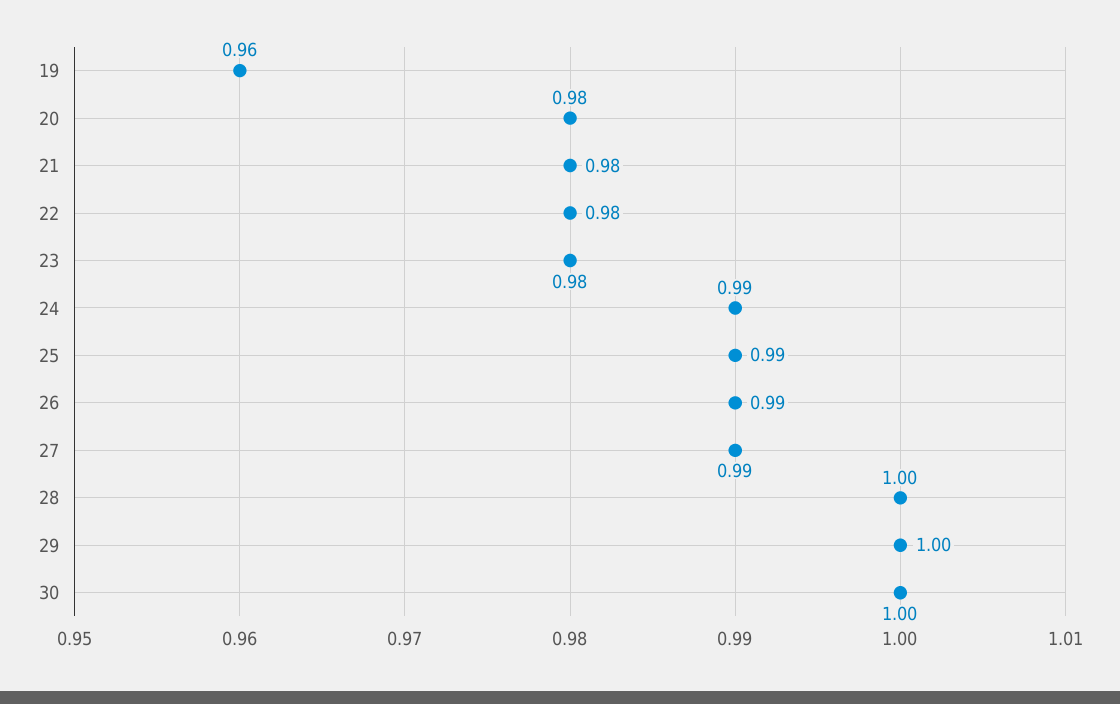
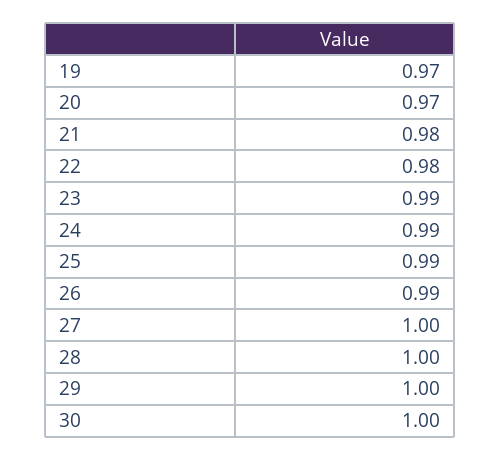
19: 0.96 -> 0.97
20: 0.98 -> 0.97
23: 0.98 -> 0.99
27: 0.99 -> 1

